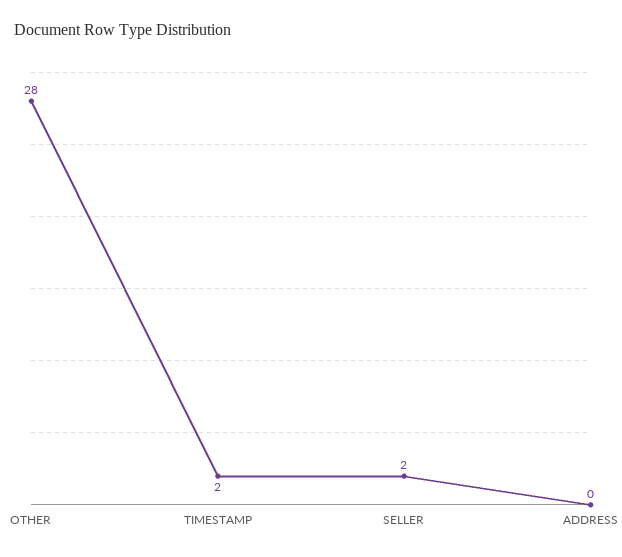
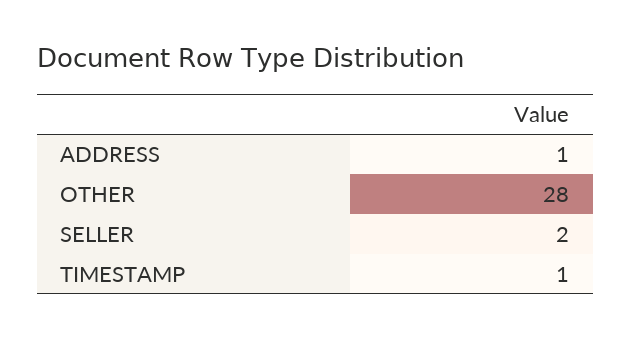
TIMESTAMP: 2 -> 1
ADDRESS: 0 -> 1

